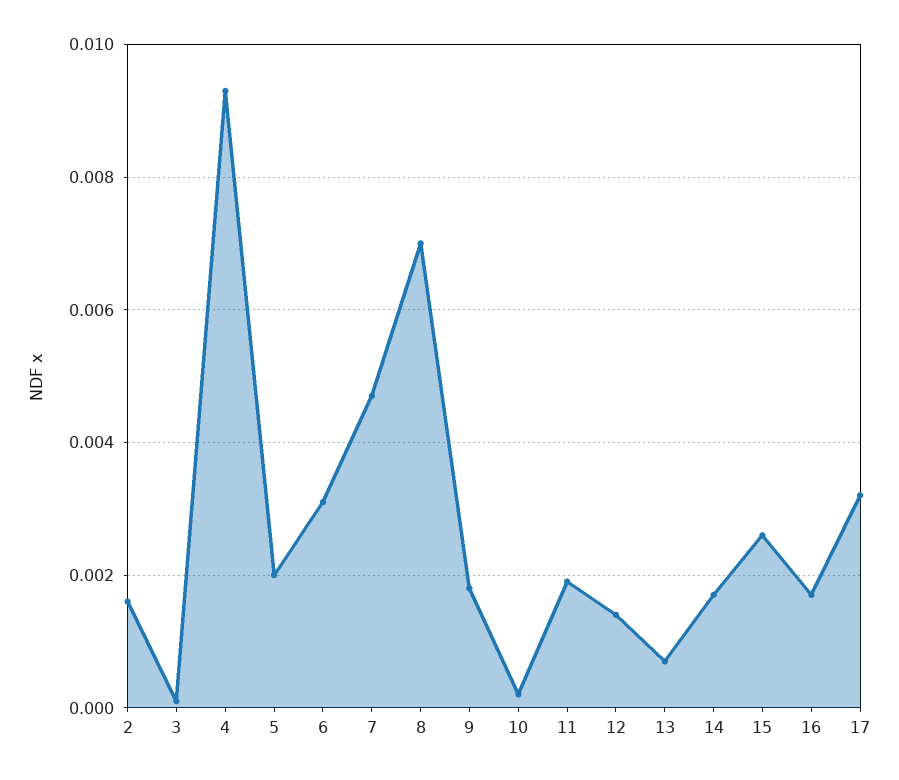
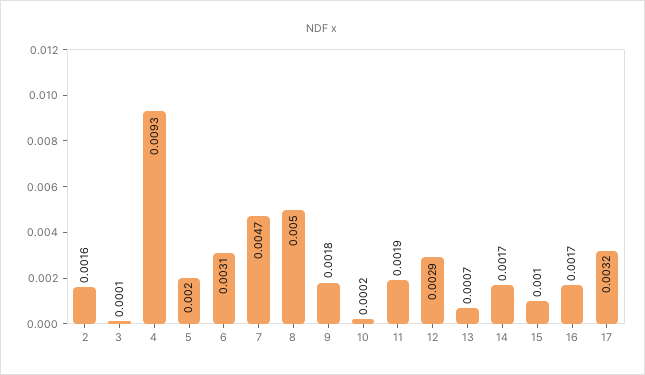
8: 0.007 -> 0.005
12: 0.0015 -> 0.0029
15: 0.0025 -> 0.001

